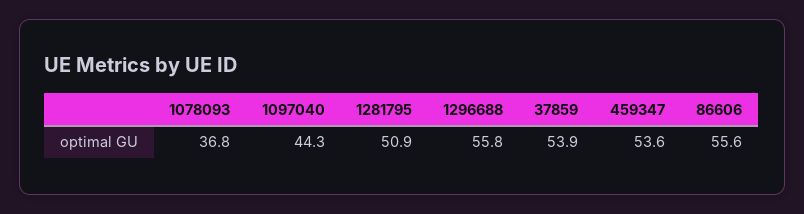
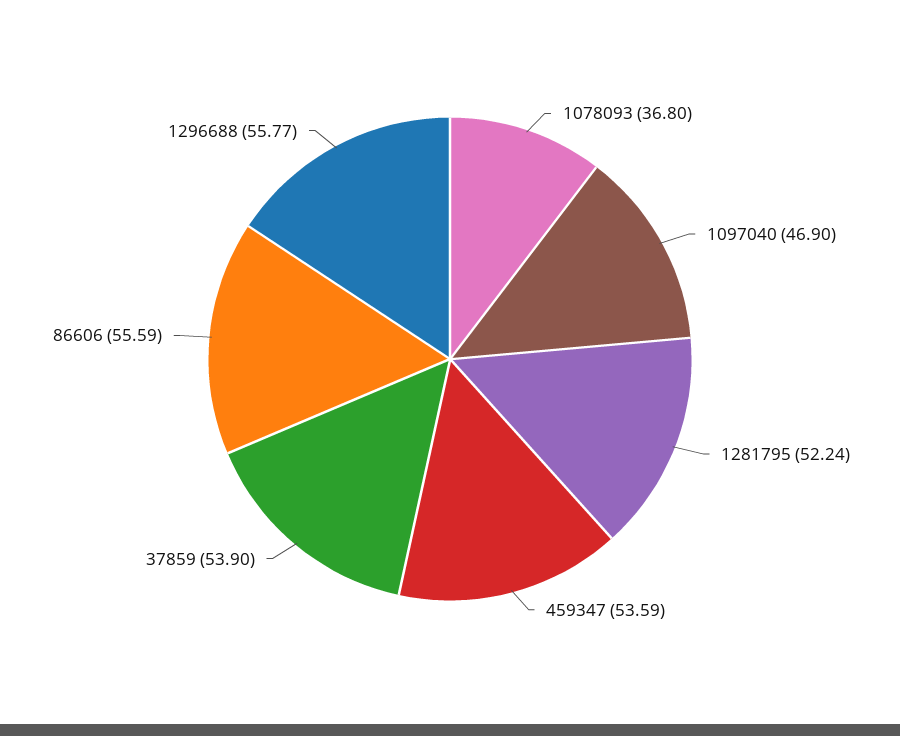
1097040: 44.3 -> 46.9
1281795: 50.9 -> 52.24

